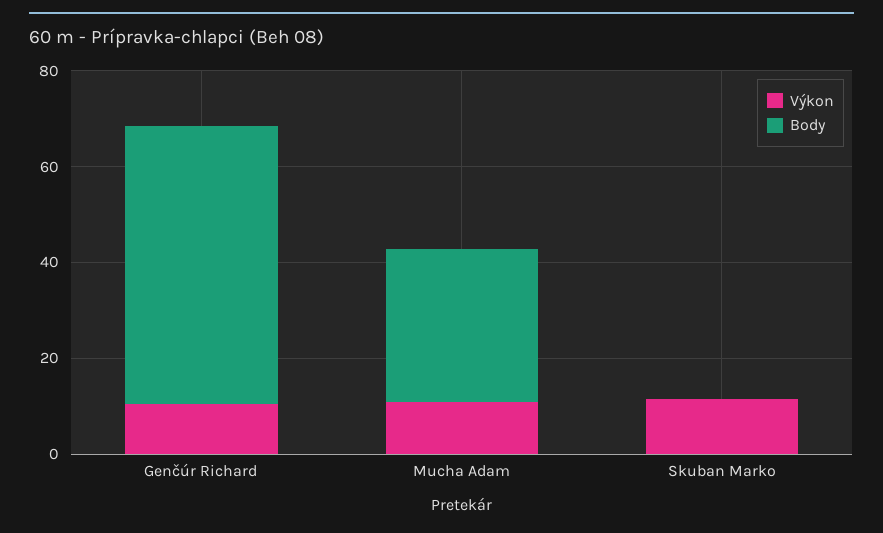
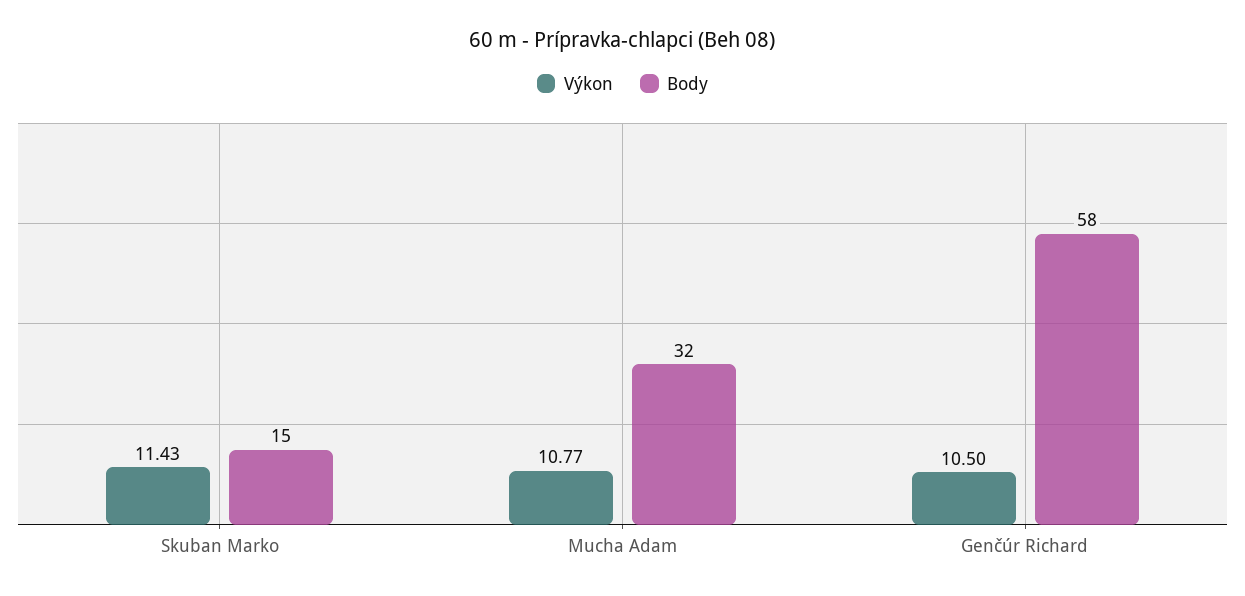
Body, Skuban Marko: 0 -> 15

